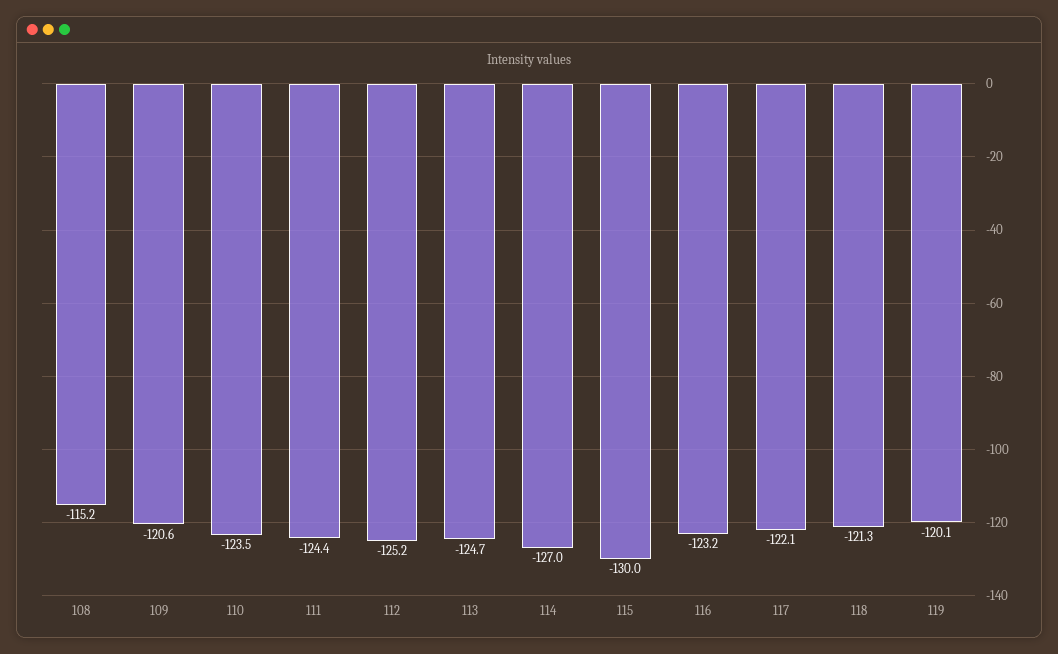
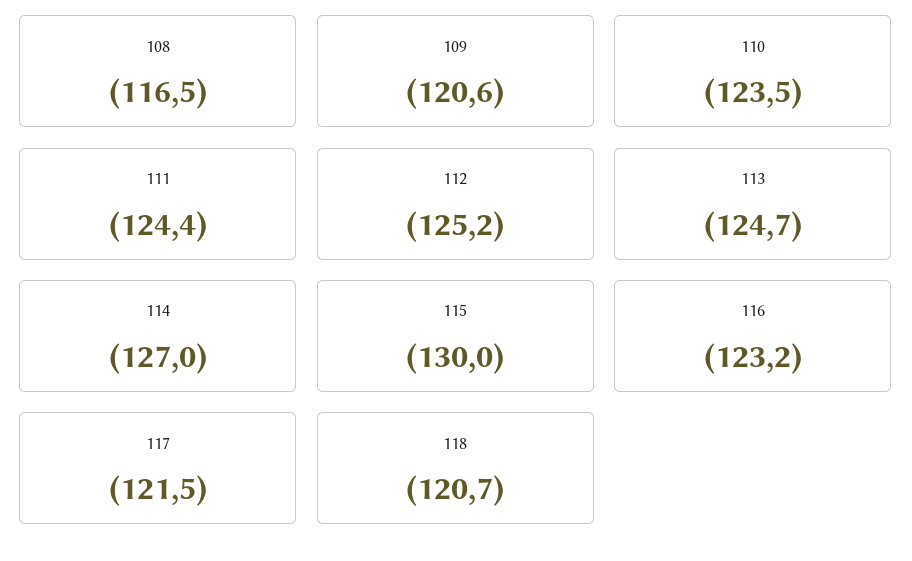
108: -115.2 -> -116.5
117: -122.1 -> -121.5
118: -121.3 -> -120.7
119: -120.1 -> none

